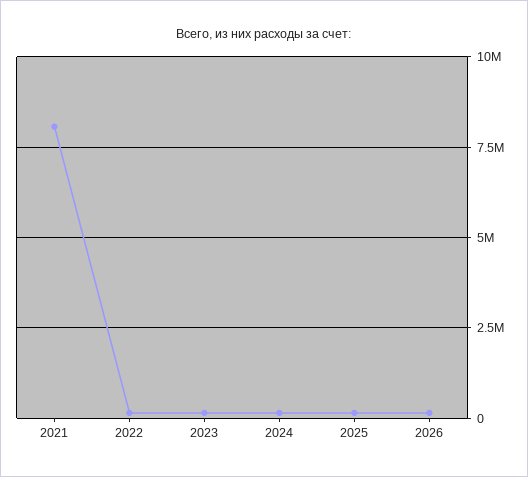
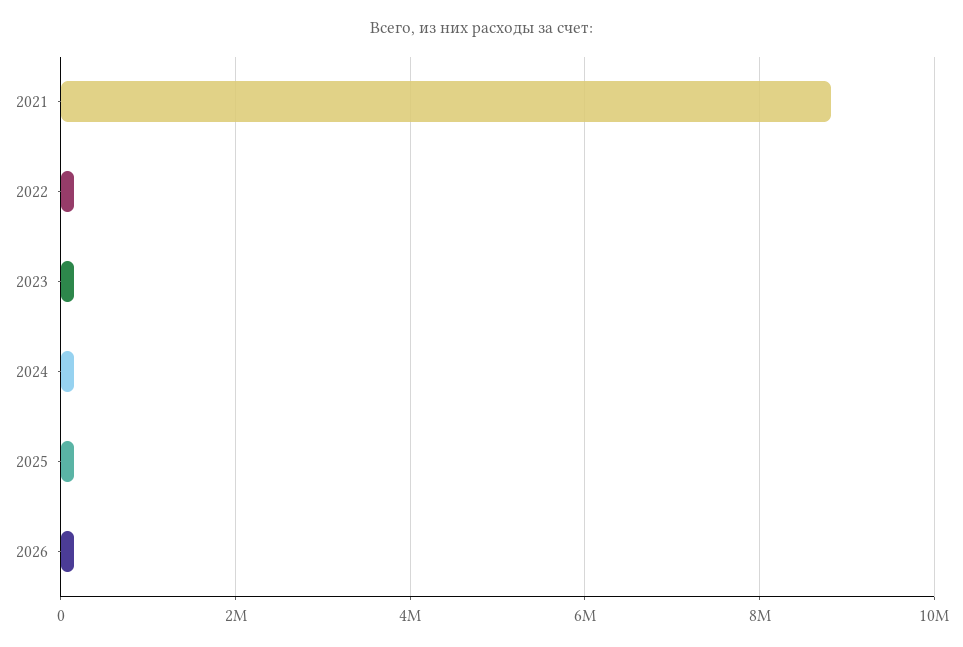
2021: 8000000 -> 8800000

